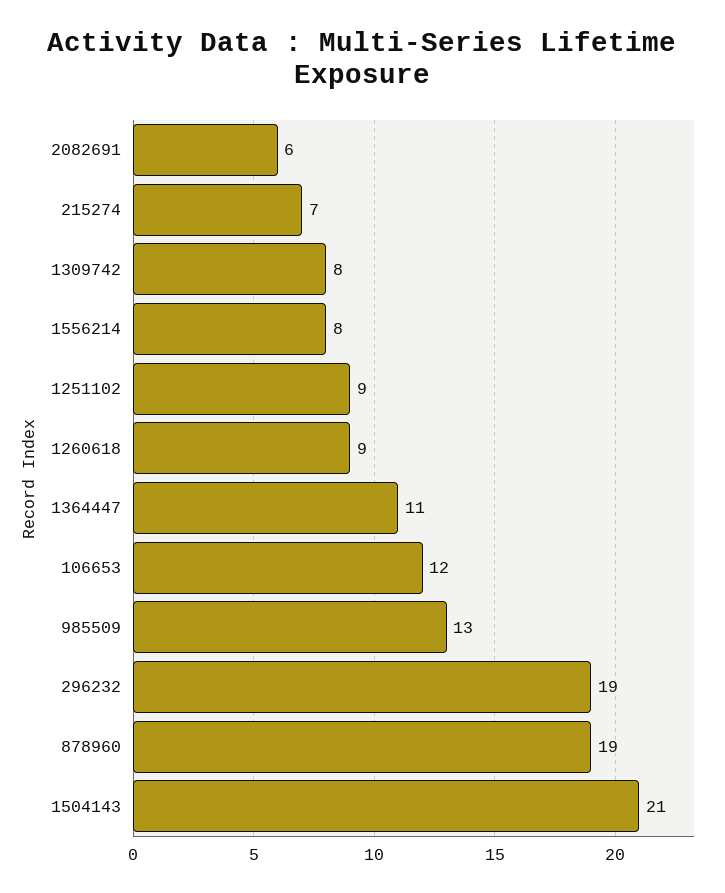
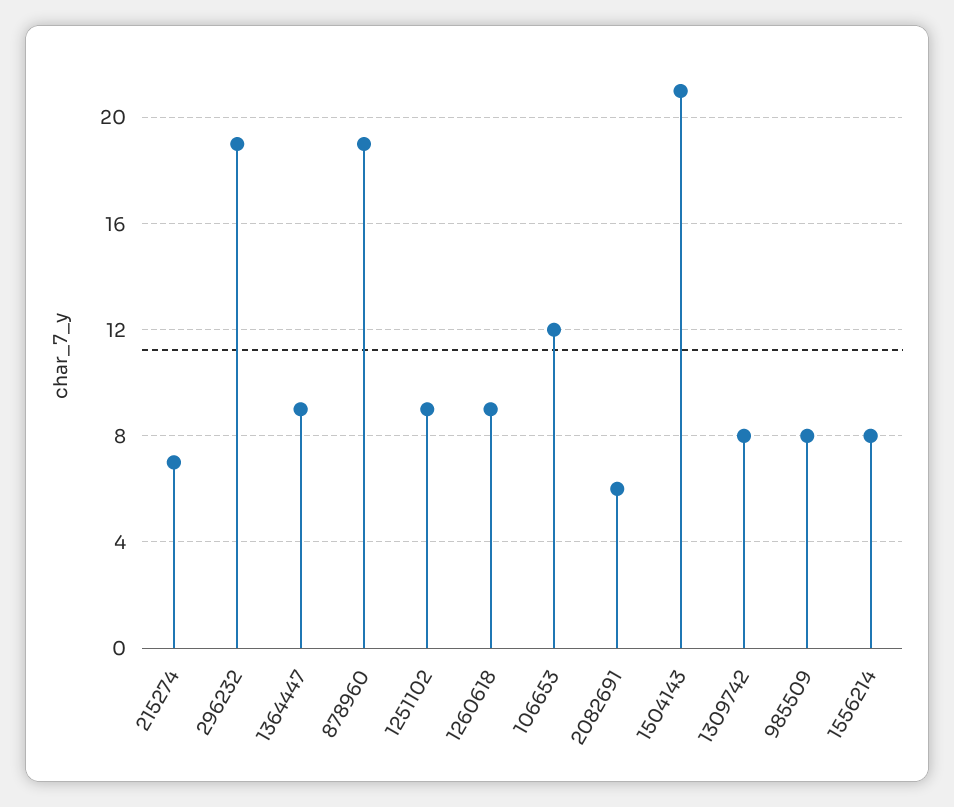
1364447: 11 -> 9
985509: 13 -> 8

